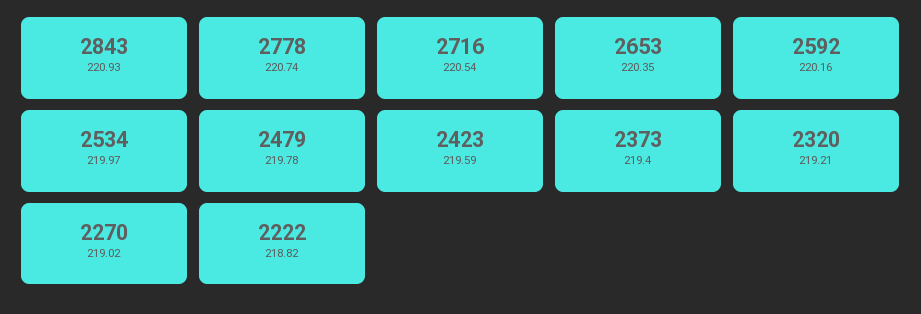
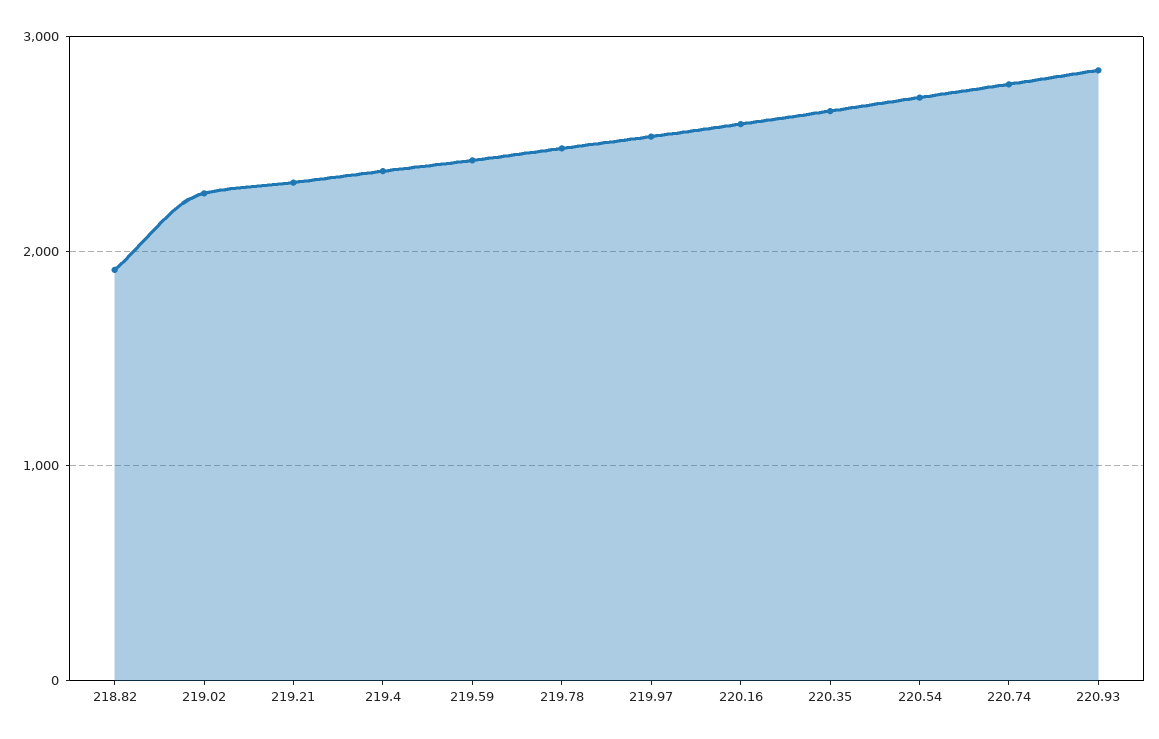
218.82: 2222 -> 1900

